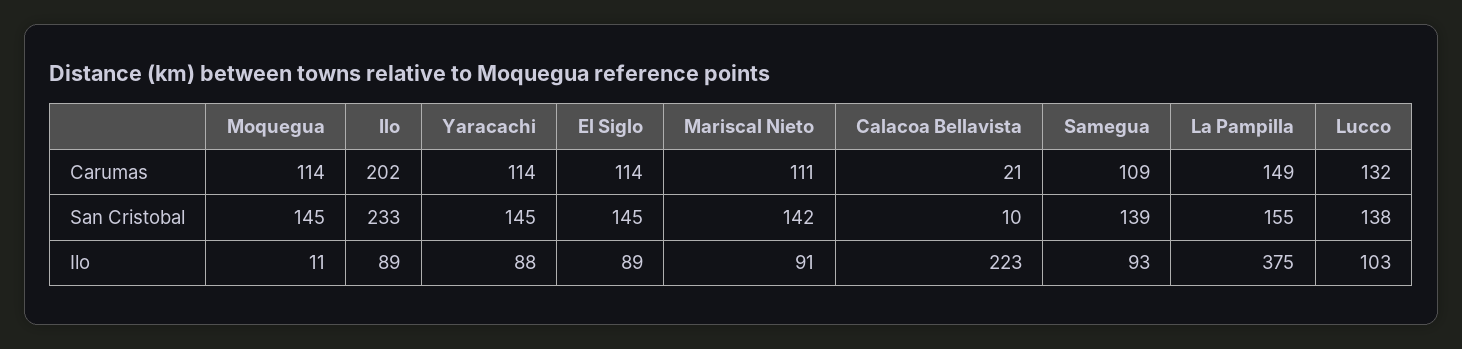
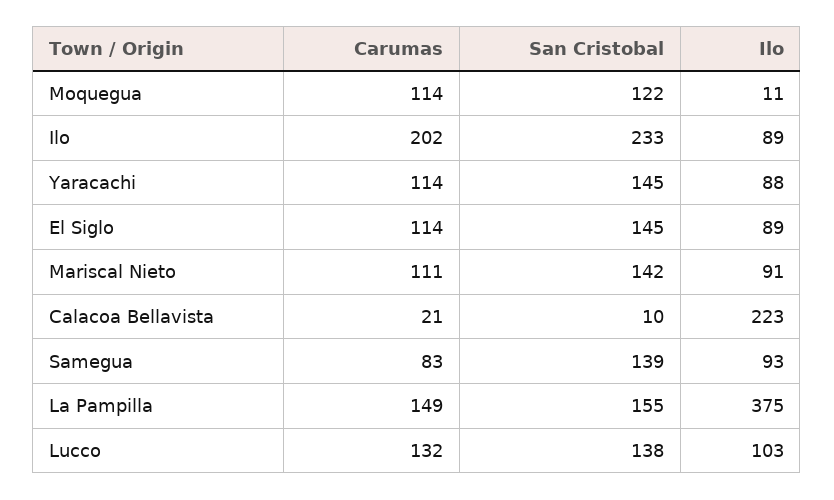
Samegua, Carumas: 109 -> 83
Moquegua, San Cristobal: 145 -> 122

